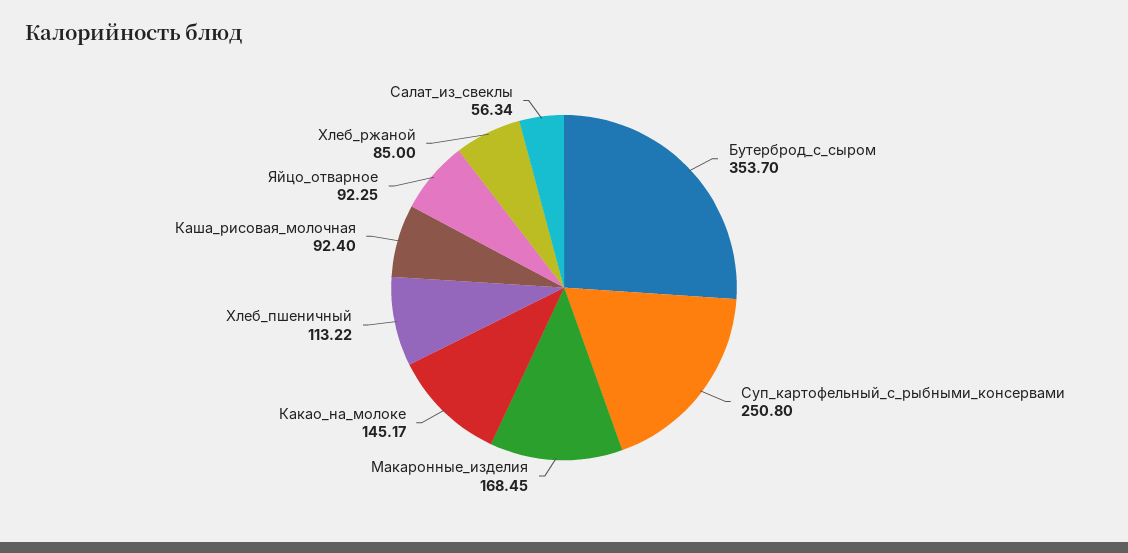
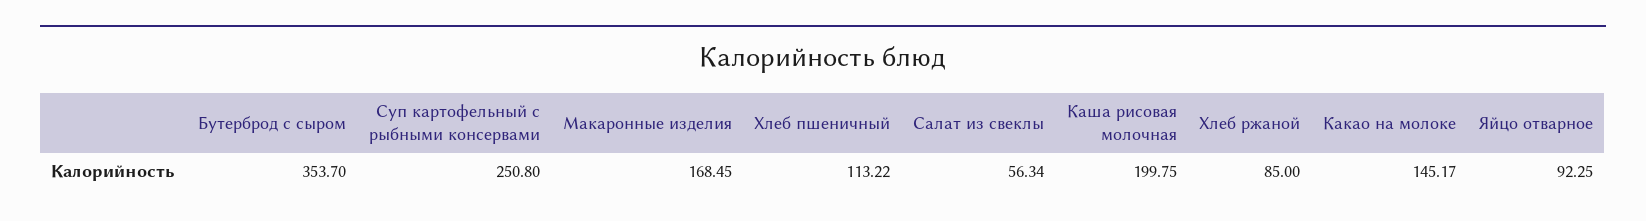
Каша_рисовая_молочная: 92.4 -> 199.75

